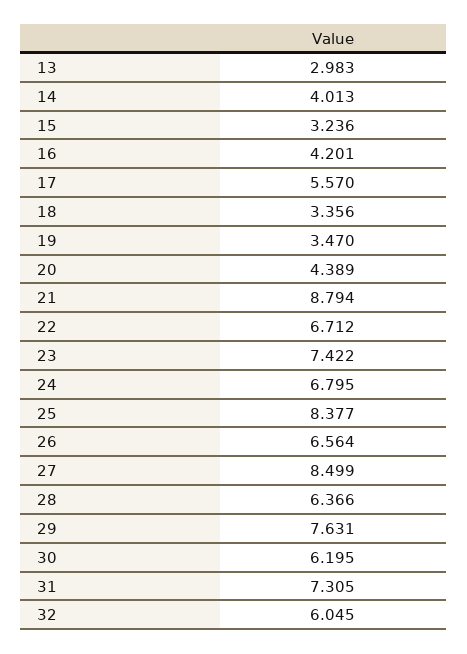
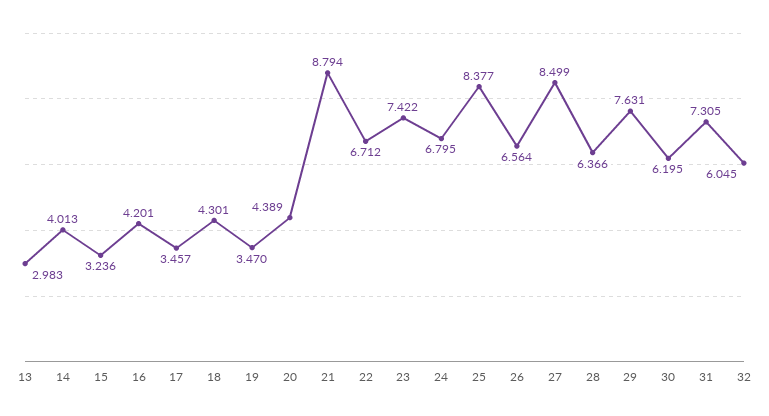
17: 5.57 -> 3.457
18: 3.356 -> 4.301

